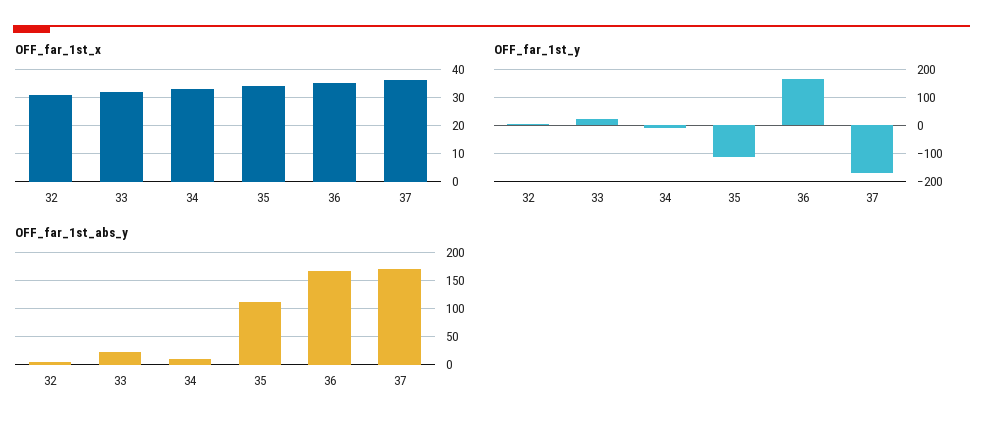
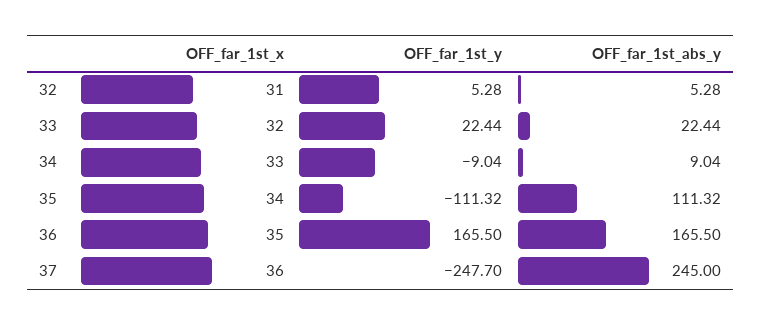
OFF_far_1st_y, 37: -175 -> -247.7
OFF_far_1st_abs_y, 37: 175 -> 245

